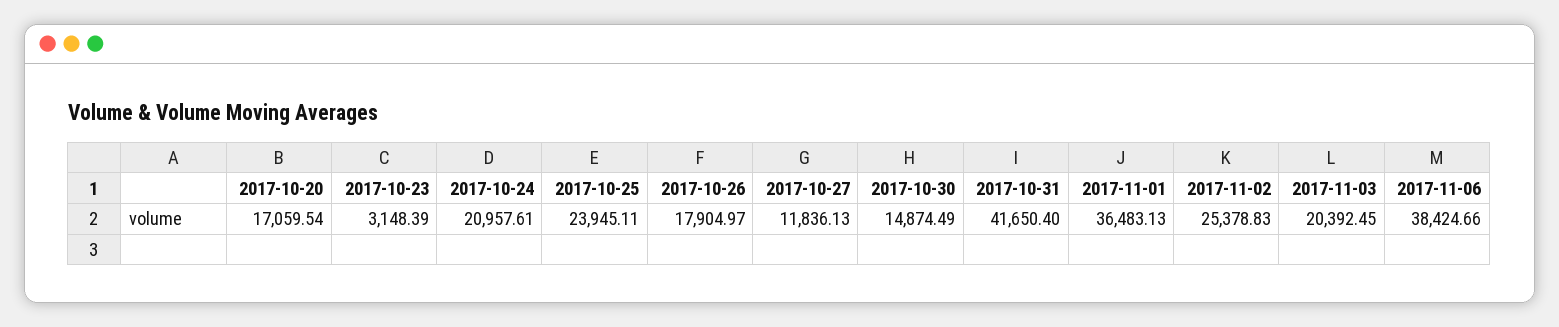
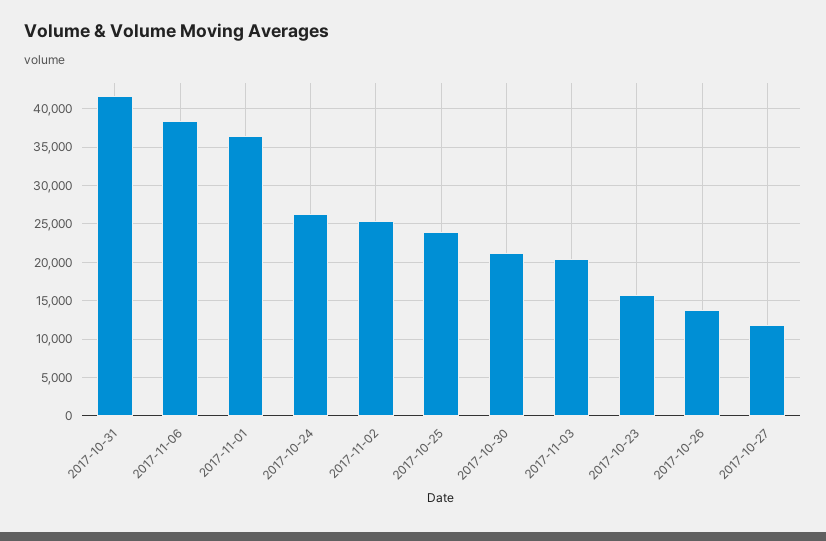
2017-10-20: 17059.54 -> none
2017-10-23: 3148.39 -> 16000
2017-10-24: 20957.61 -> 26000
2017-10-26: 17904.97 -> 14000
2017-10-30: 14874.49 -> 21000

